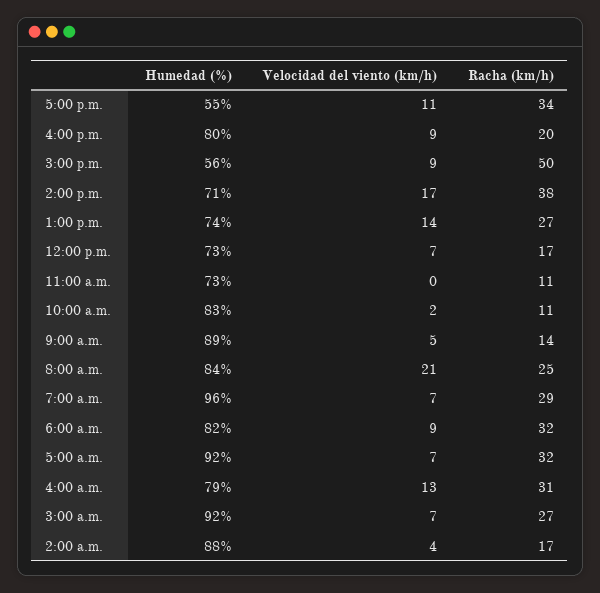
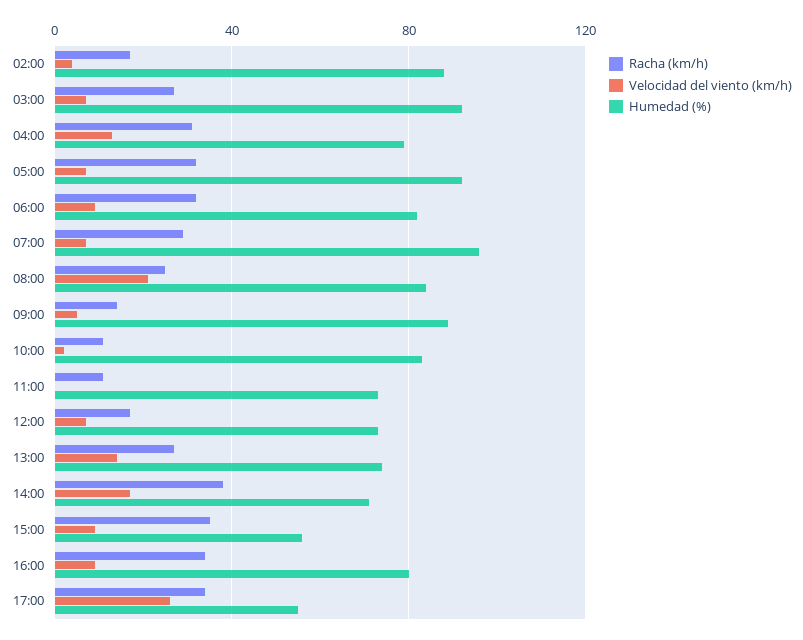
Velocidad del viento (km/h), 5:00 p.m.: 11 -> 25
Racha (km/h), 4:00 p.m.: 20 -> 35
Racha (km/h), 3:00 p.m.: 50 -> 35

